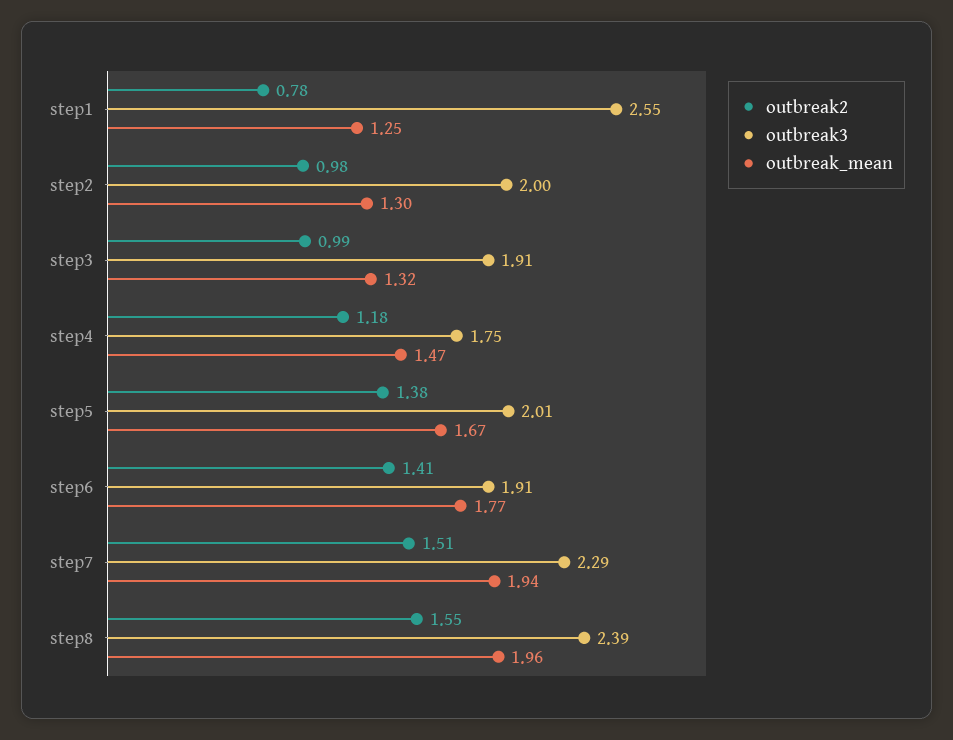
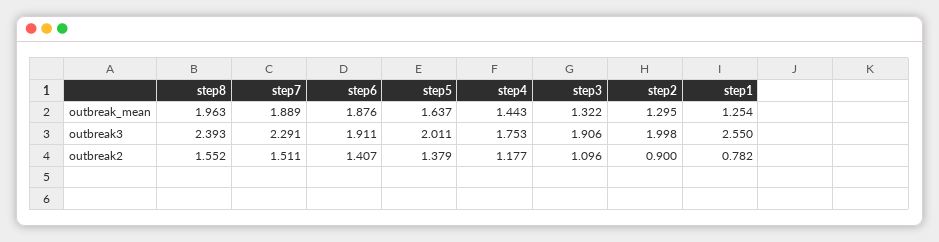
outbreak2, step2: 0.98 -> 0.9
outbreak2, step3: 0.99 -> 1.096
outbreak_mean, step4: 1.47 -> 1.443
outbreak_mean, step5: 1.67 -> 1.637
outbreak_mean, step6: 1.77 -> 1.876
outbreak_mean, step7: 1.94 -> 1.889

